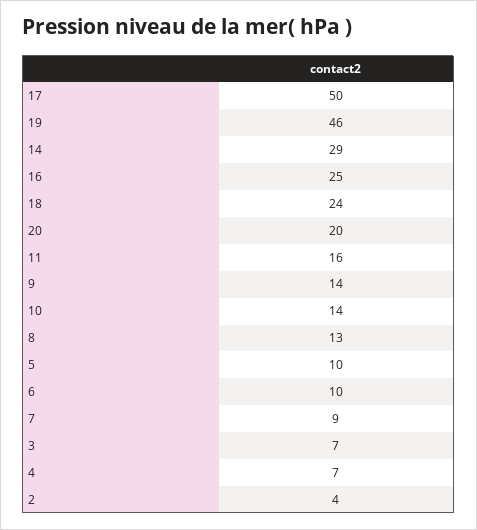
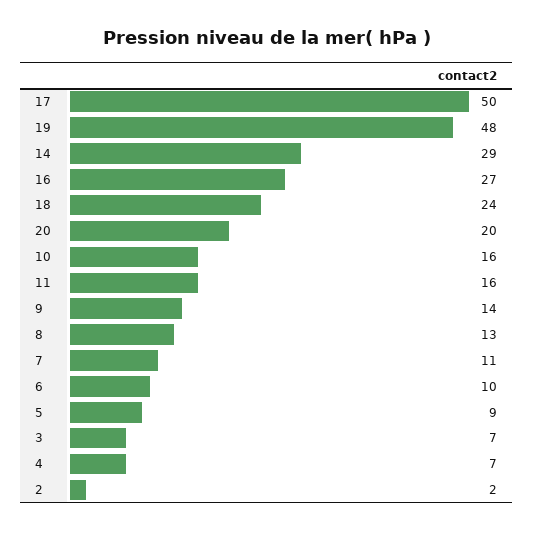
19: 46 -> 48
16: 25 -> 27
10: 14 -> 16
5: 10 -> 9
7: 9 -> 11
2: 4 -> 2

